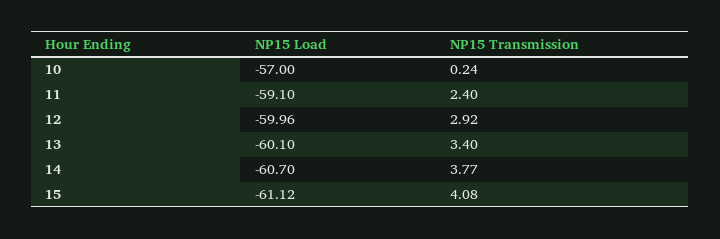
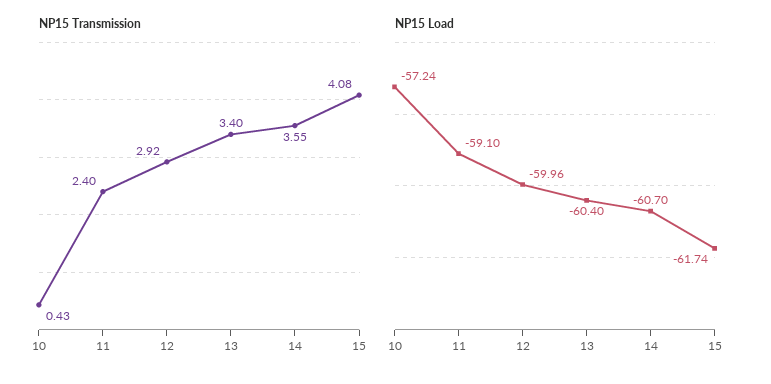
NP15 Load, 10: -57 -> -57.24
NP15 Transmission, 10: 0.24 -> 0.43
NP15 Load, 13: -60.1 -> -60.4
NP15 Transmission, 14: 3.77 -> 3.55
NP15 Load, 15: -61.12 -> -61.74

